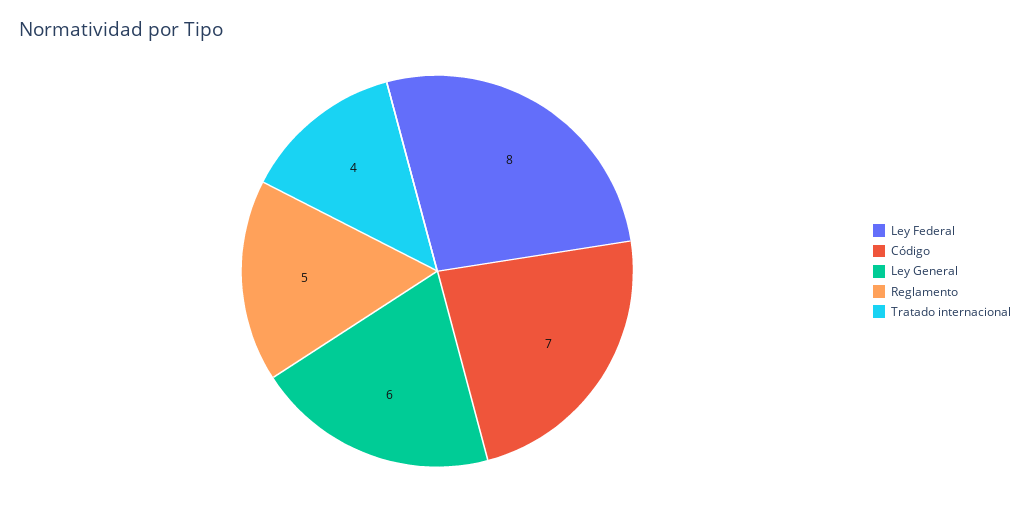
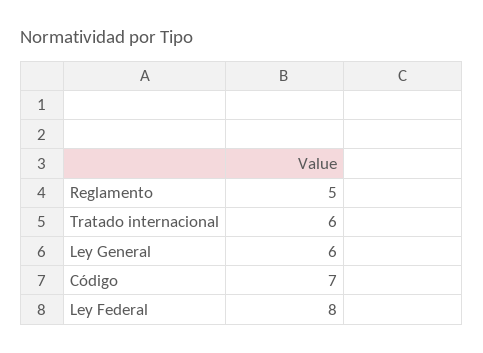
Tratado internacional: 4 -> 6

